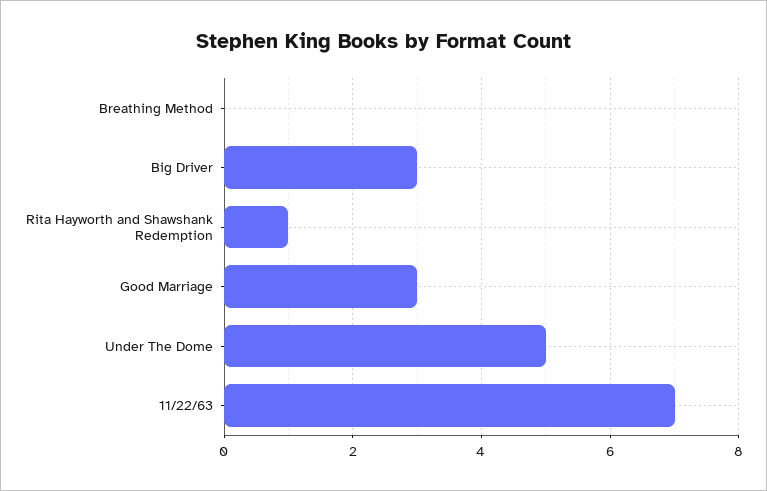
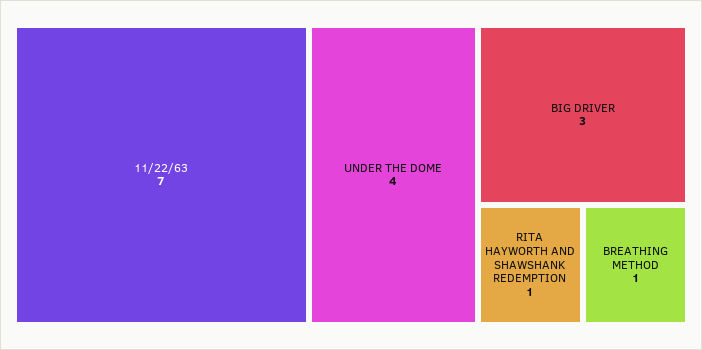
Breathing Method: 0 -> 1
Good Marriage: 3 -> none
Under The Dome: 5 -> 4

